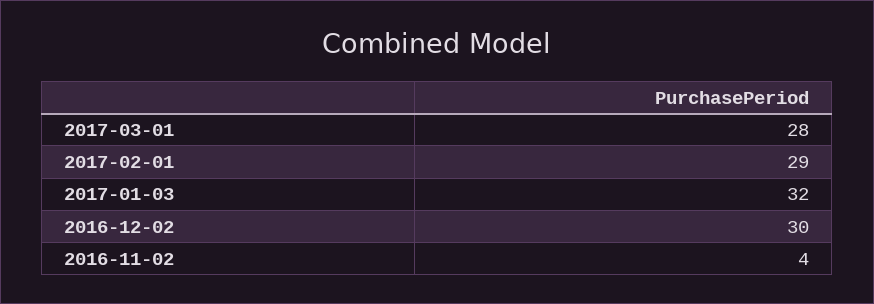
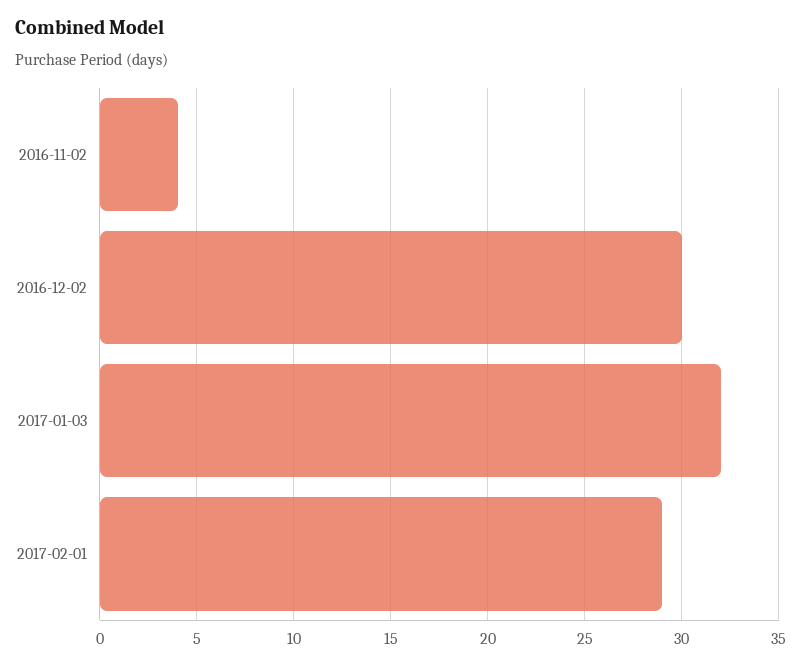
2017-03-01: 28 -> none

